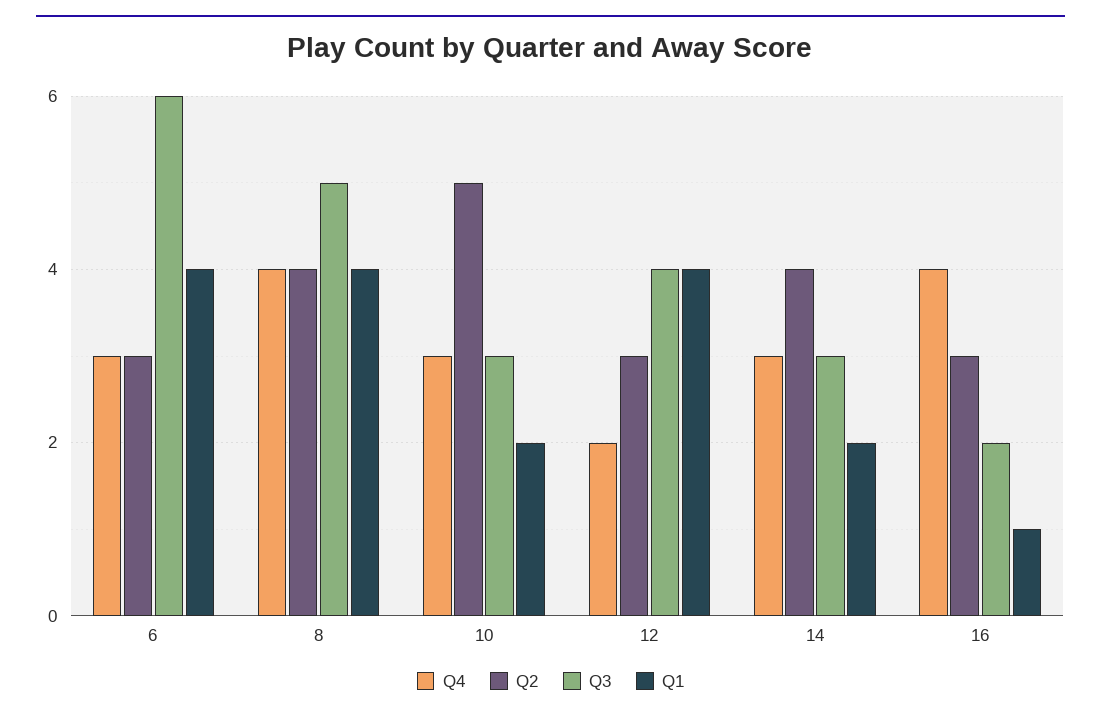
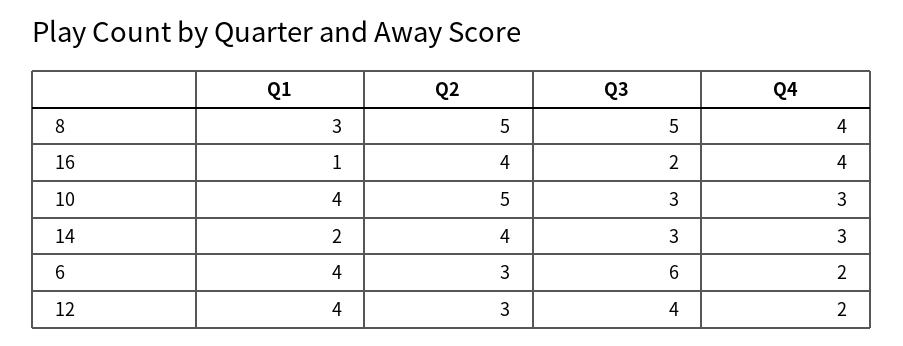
Q4, 6: 3 -> 2
Q2, 8: 4 -> 5
Q1, 8: 4 -> 3
Q1, 10: 2 -> 4
Q2, 16: 3 -> 4

